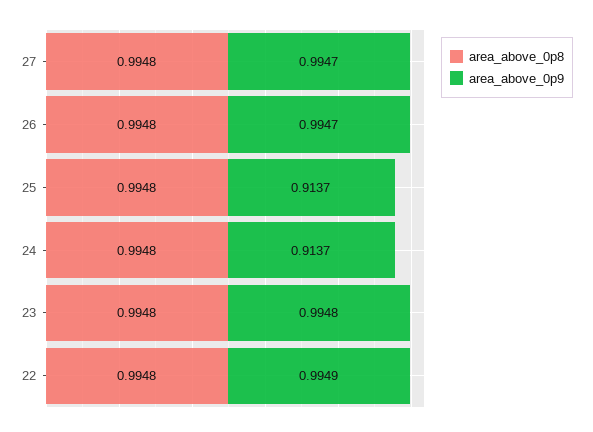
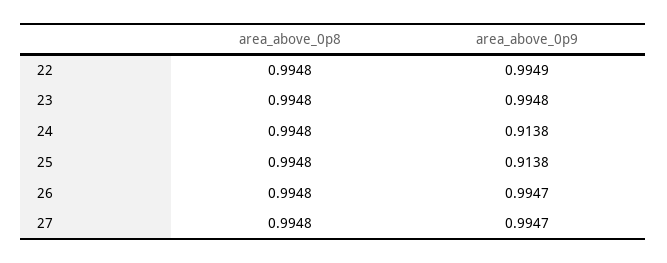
area_above_0p9, 25: 0.9137 -> 0.9138
area_above_0p9, 24: 0.9137 -> 0.9138

